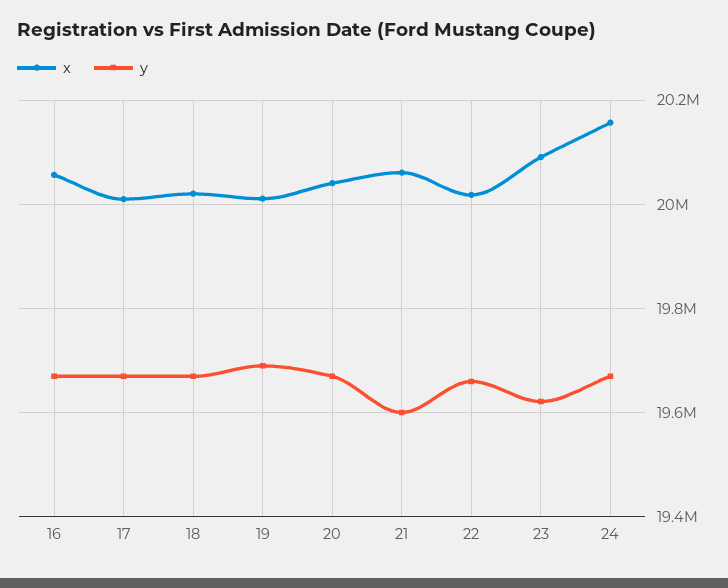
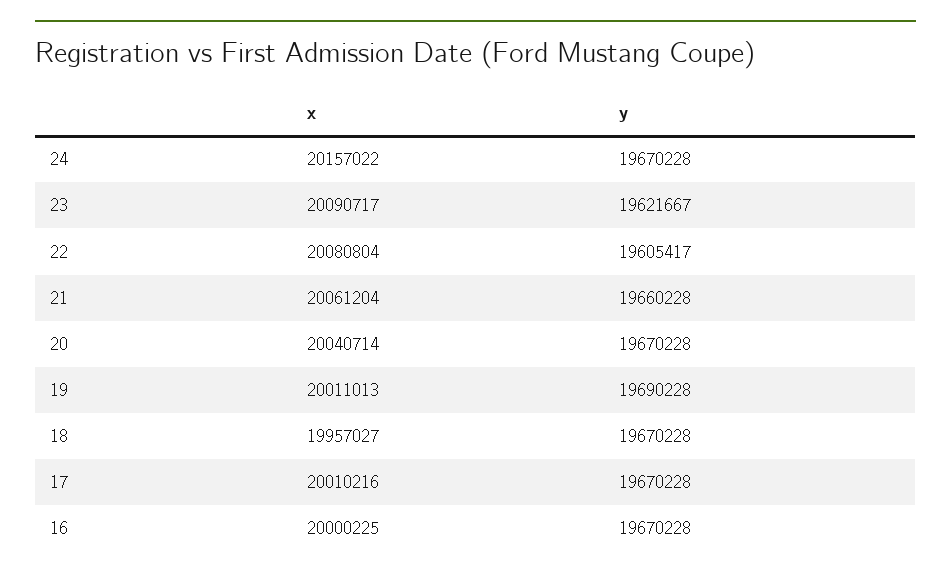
x, 16: 20060000 -> 20000225
x, 18: 20020000 -> 19957027
y, 21: 19600000 -> 19660228
x, 22: 20020000 -> 20080804
y, 22: 19660000 -> 19605417

